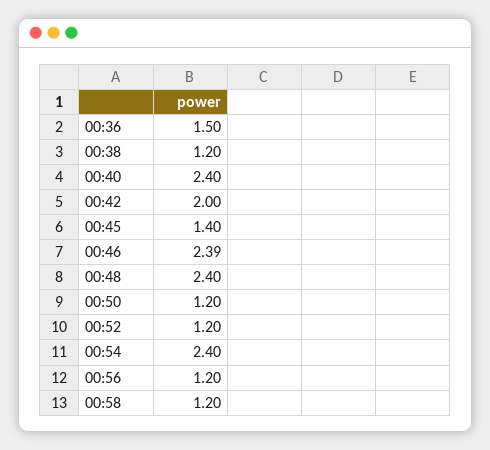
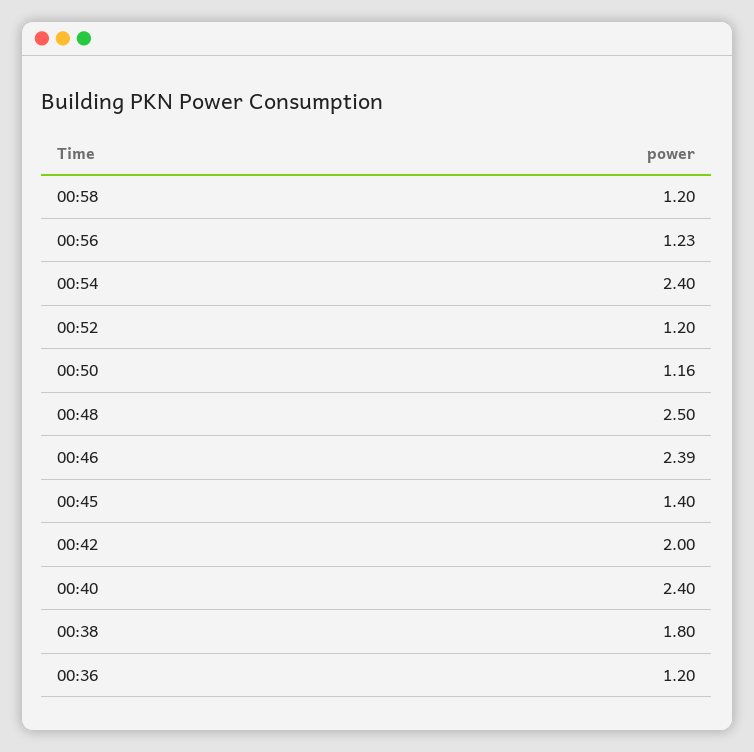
00:36: 1.5 -> 1.2
00:38: 1.2 -> 1.8
00:48: 2.4 -> 2.5
00:50: 1.2 -> 1.16
00:56: 1.2 -> 1.23

